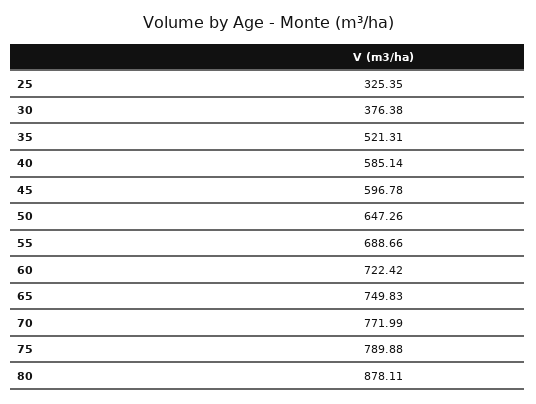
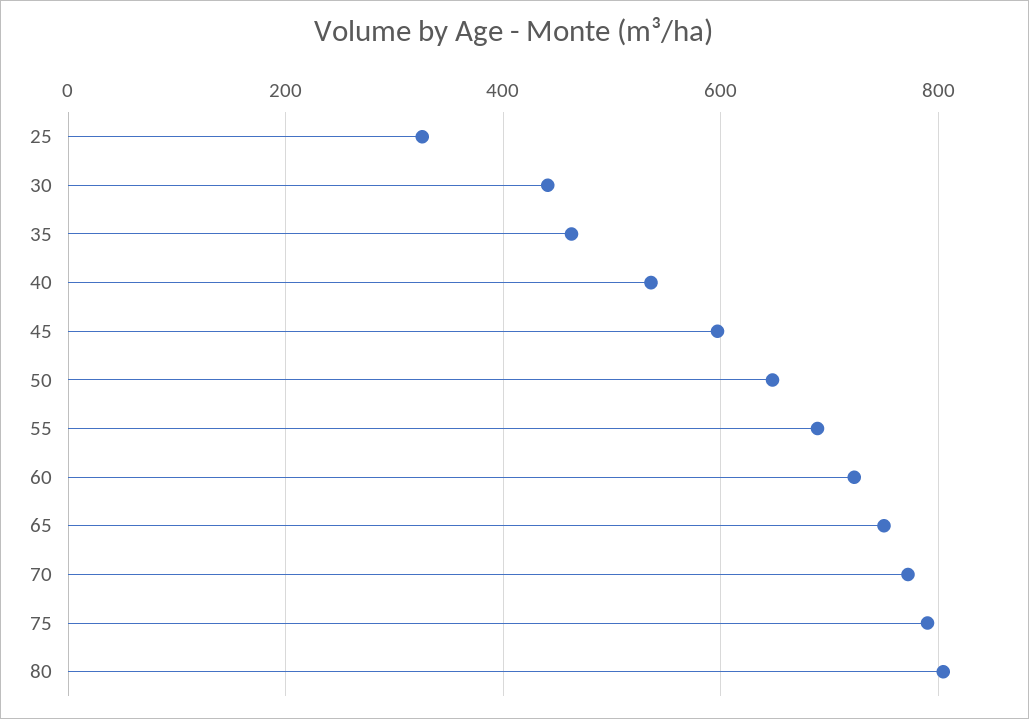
30: 376.38 -> 440
35: 521.31 -> 460
40: 585.14 -> 540
80: 878.11 -> 800

